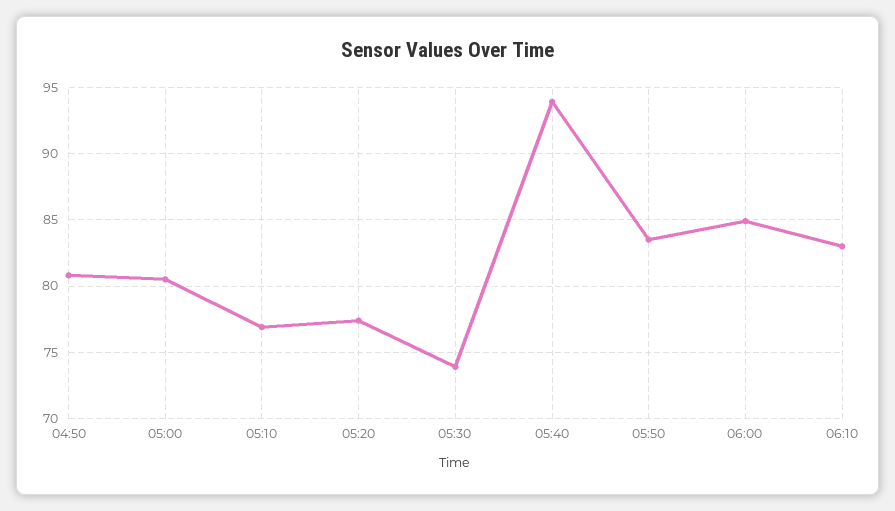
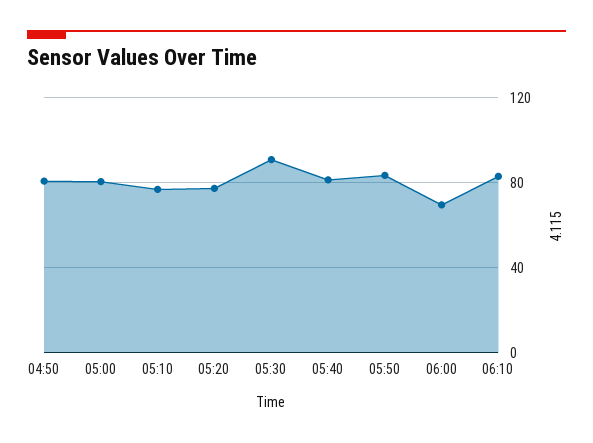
05:30: 74 -> 90
05:40: 94 -> 80
06:00: 85 -> 70

